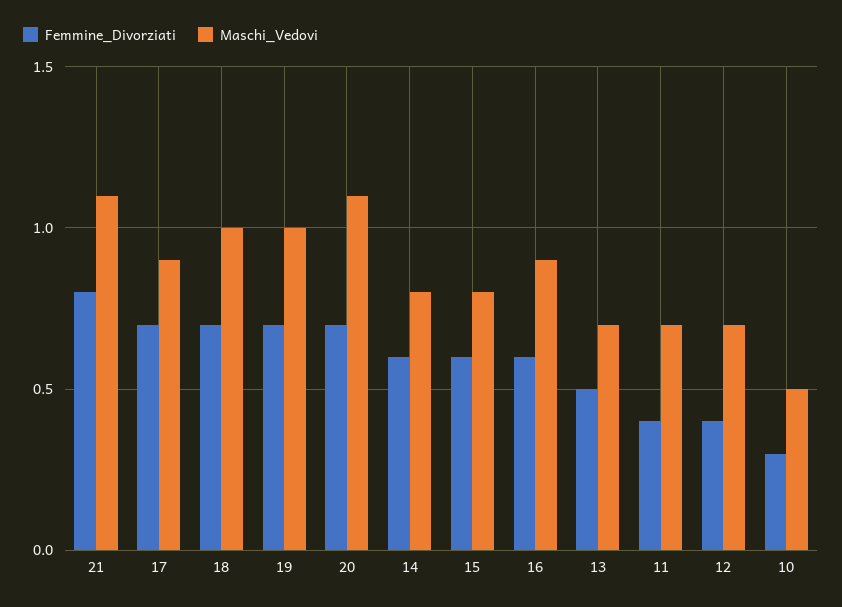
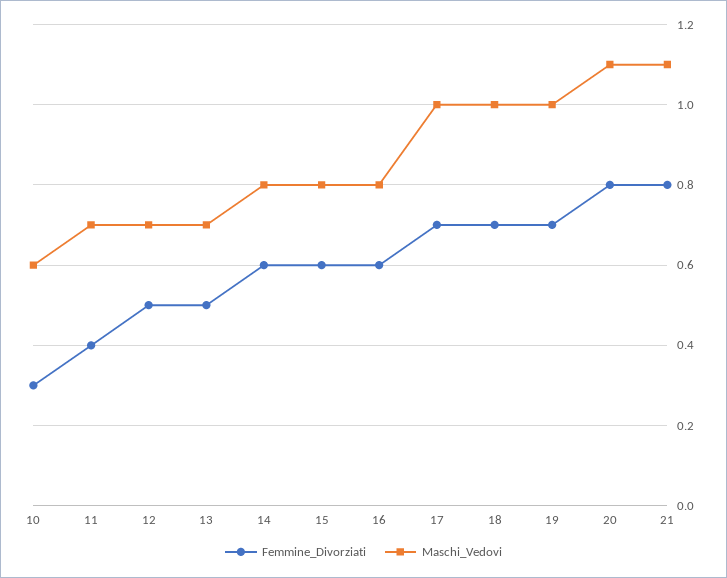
Maschi_Vedovi, 17: 0.9 -> 1
Femmine_Divorziati, 20: 0.7 -> 0.8
Maschi_Vedovi, 16: 0.9 -> 0.8
Femmine_Divorziati, 12: 0.4 -> 0.5
Maschi_Vedovi, 10: 0.5 -> 0.6

